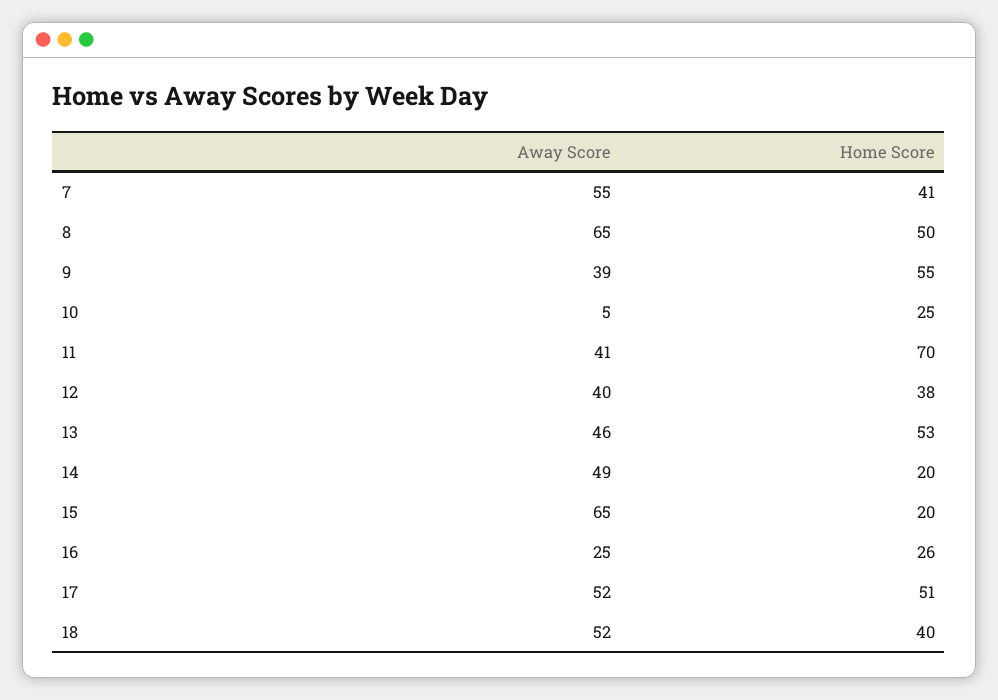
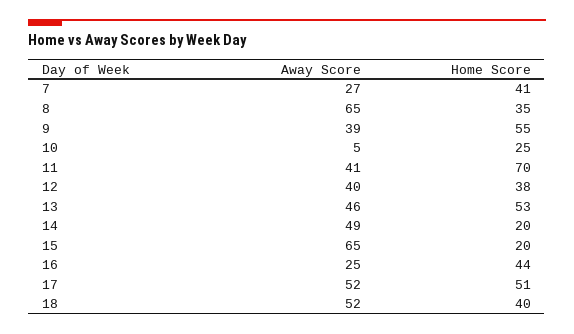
Away Score, 7: 55 -> 27
Home Score, 8: 50 -> 35
Home Score, 16: 26 -> 44

